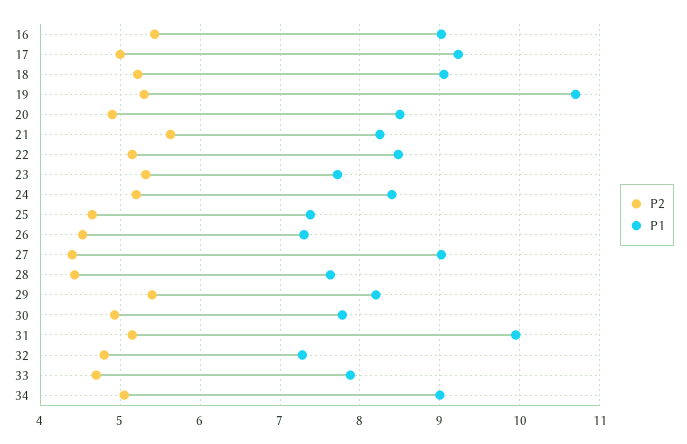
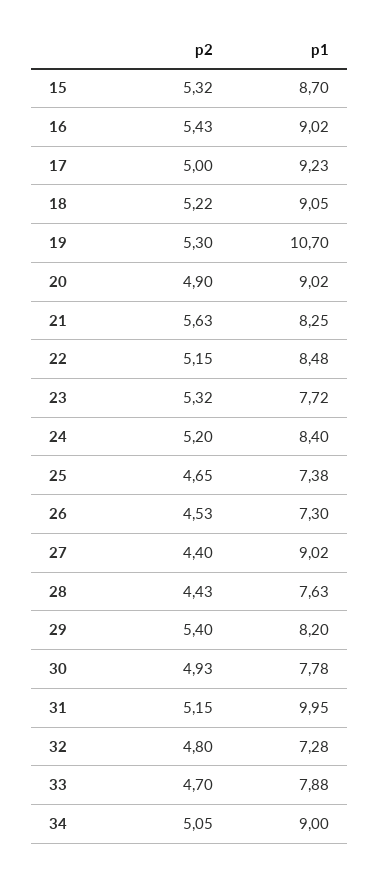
P1, 20: 8.5 -> 9.02
P2, 15: none -> 5.32
P1, 15: none -> 8.7

